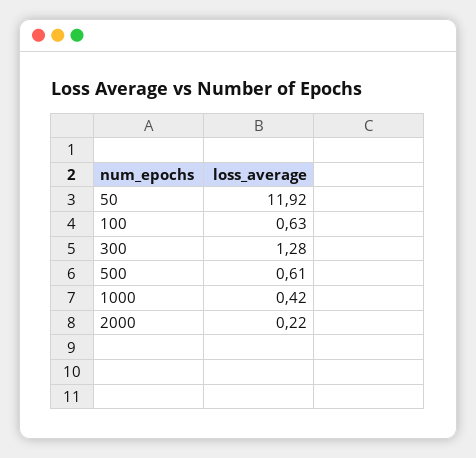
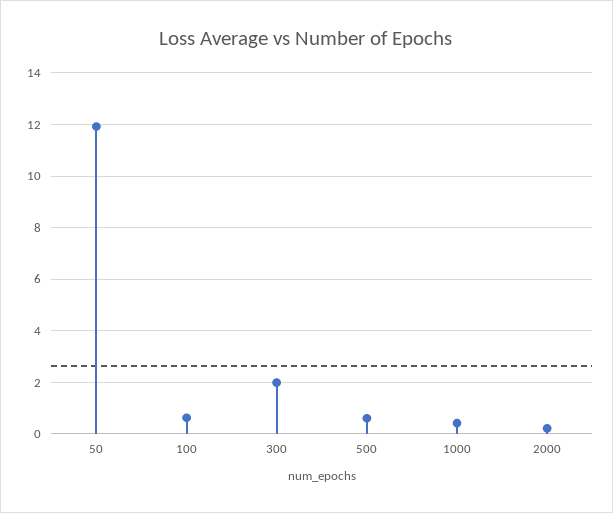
300: 1.28 -> 2

